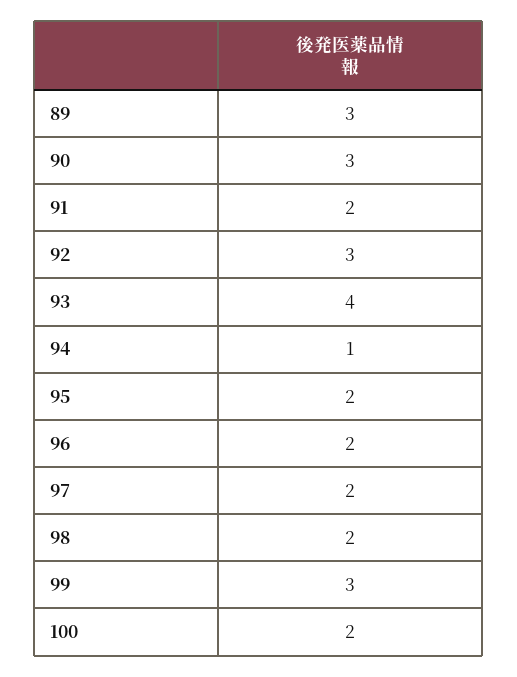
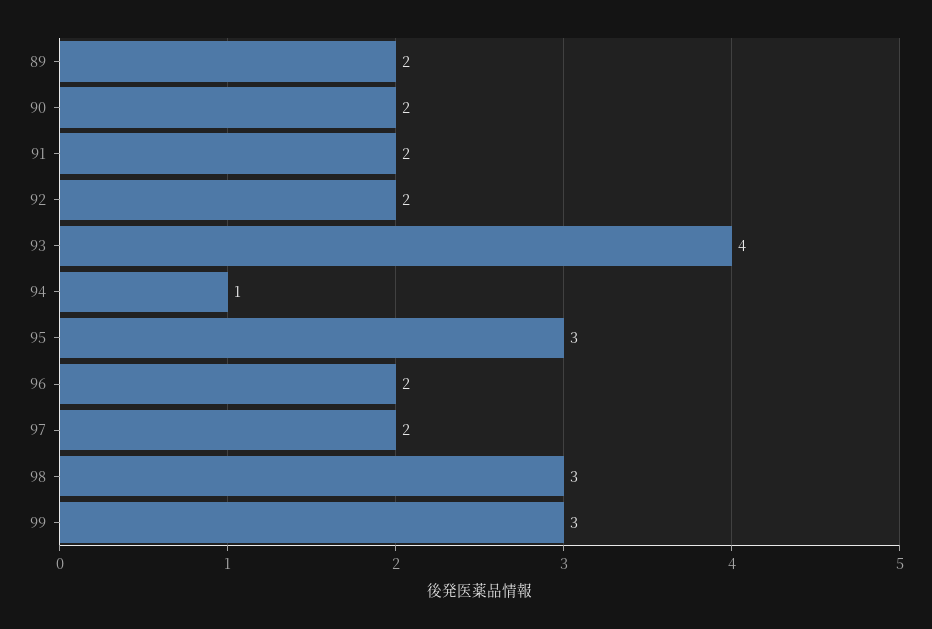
89: 3 -> 2
90: 3 -> 2
92: 3 -> 2
95: 2 -> 3
98: 2 -> 3
100: 2 -> none

